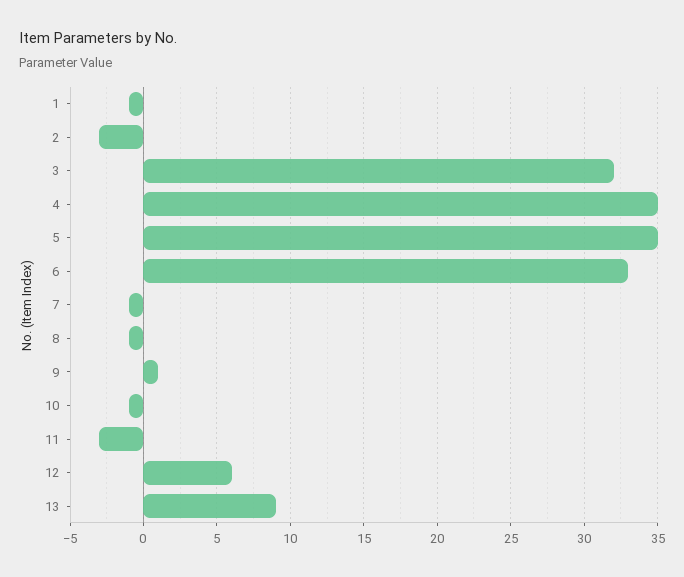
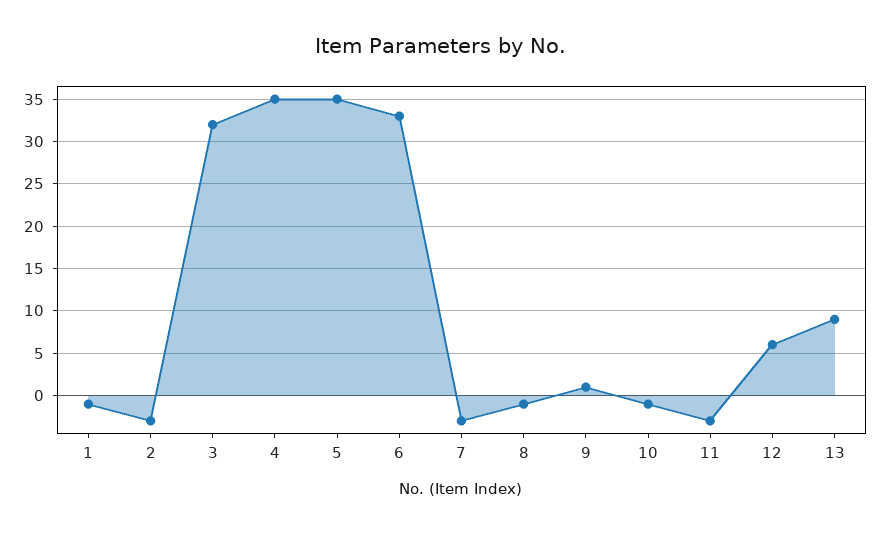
7: -1 -> -3

